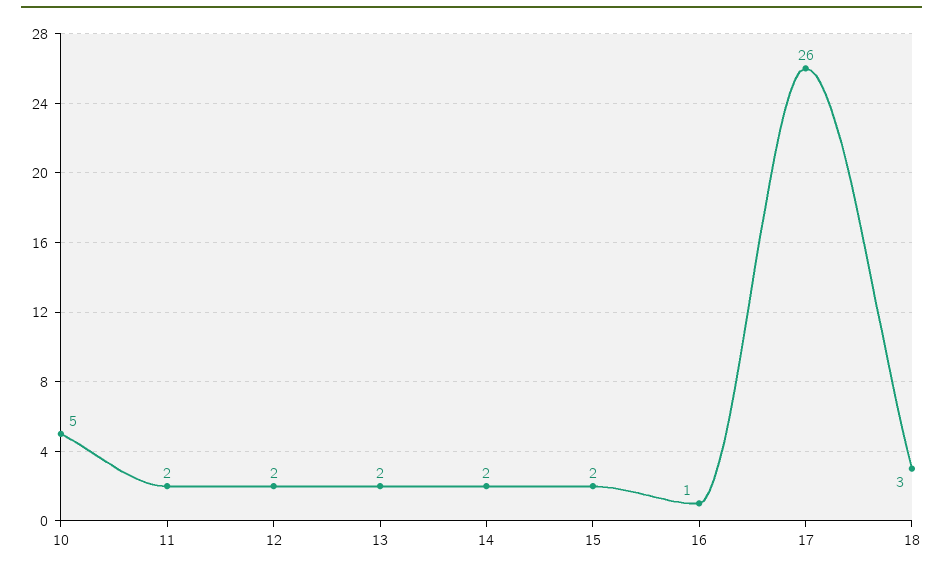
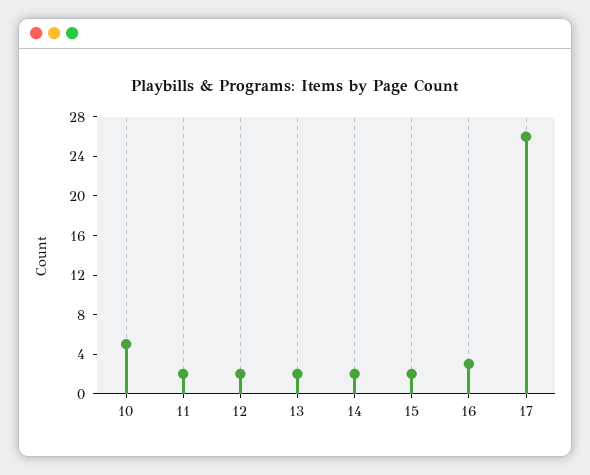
16: 1 -> 3
18: 3 -> none

